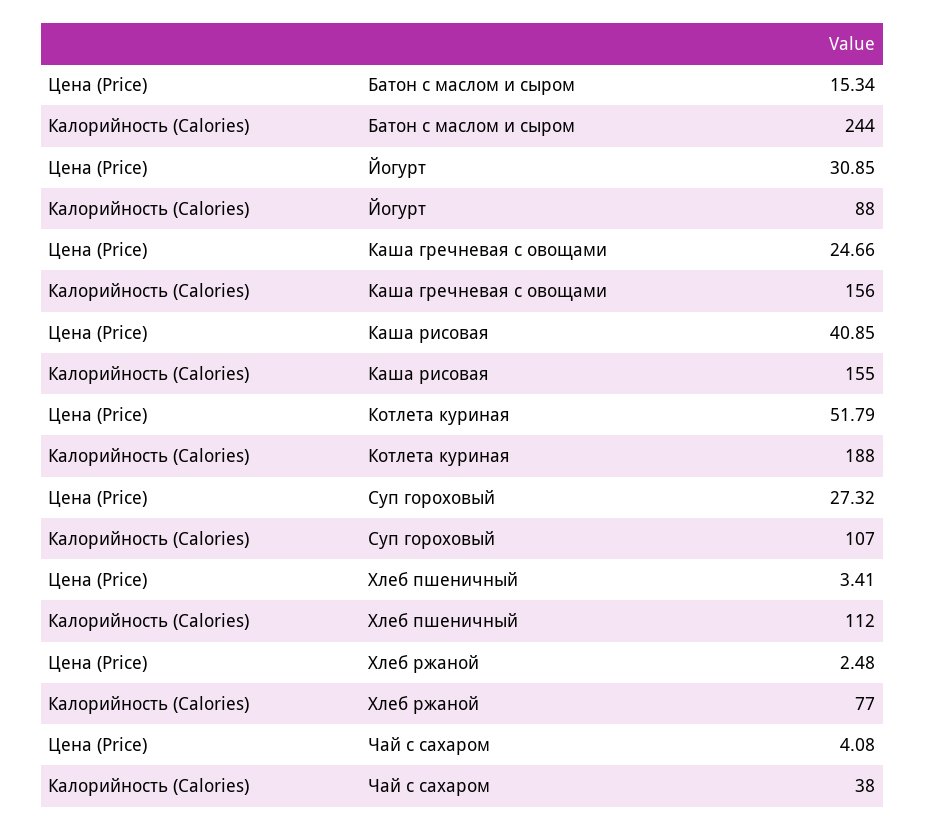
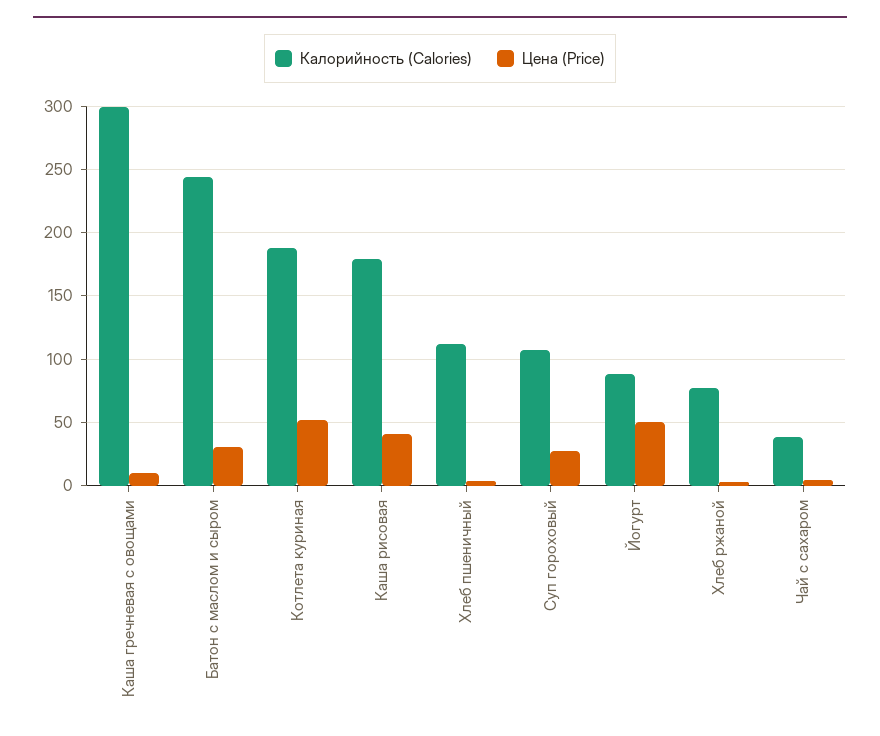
Цена (Price), Батон с маслом и сыром: 15.34 -> 30
Цена (Price), Йогурт: 30.85 -> 50
Цена (Price), Каша гречневая с овощами: 24.66 -> 10
Калорийность (Calories), Каша гречневая с овощами: 156 -> 300
Калорийность (Calories), Каша рисовая: 155 -> 180

